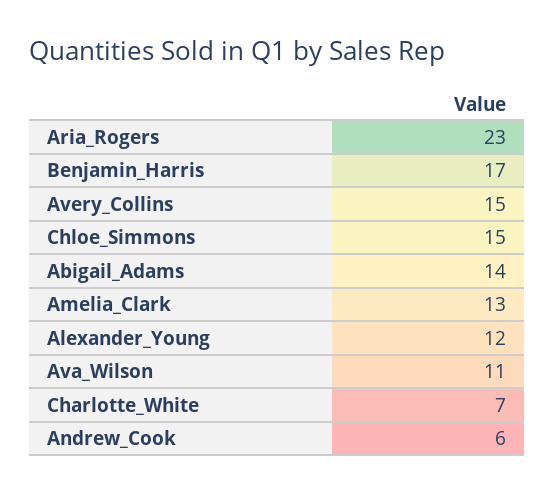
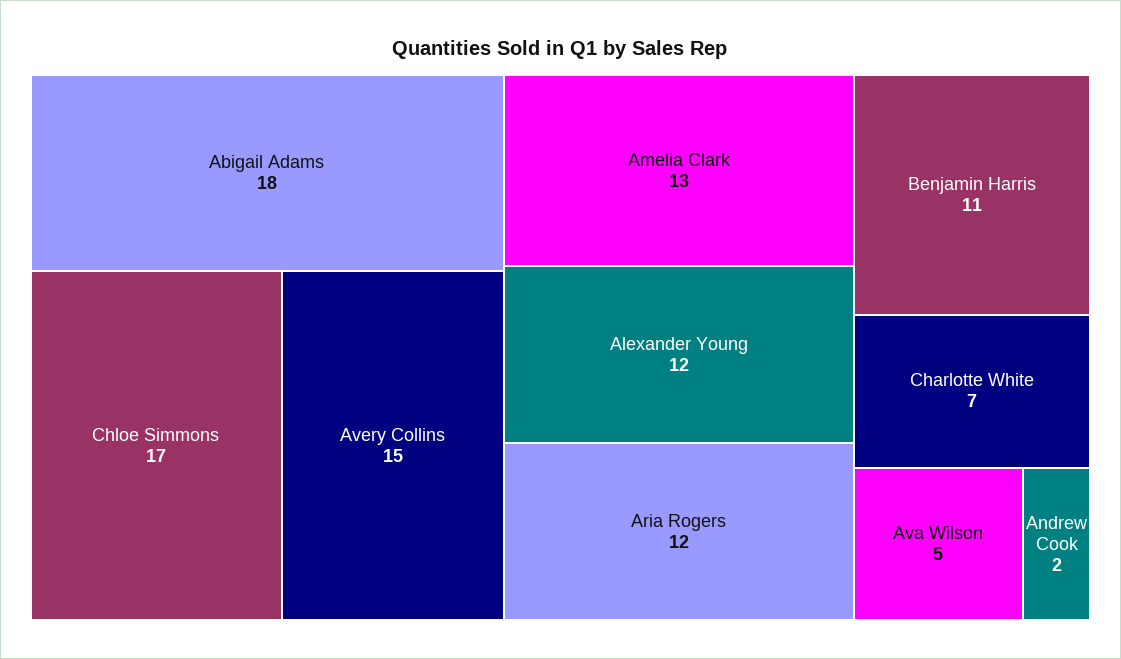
Aria_Rogers: 23 -> 12
Benjamin_Harris: 17 -> 11
Chloe_Simmons: 15 -> 17
Abigail_Adams: 14 -> 18
Ava_Wilson: 11 -> 5
Andrew_Cook: 6 -> 2

